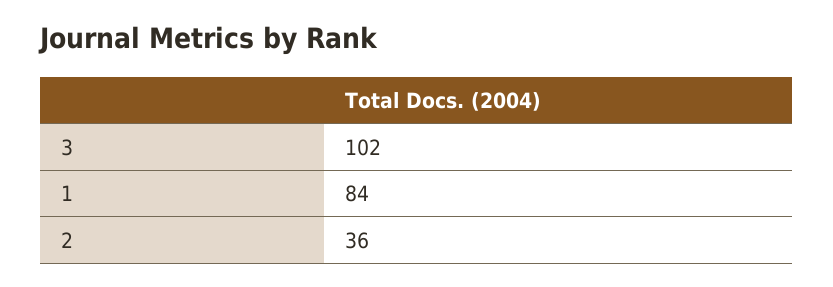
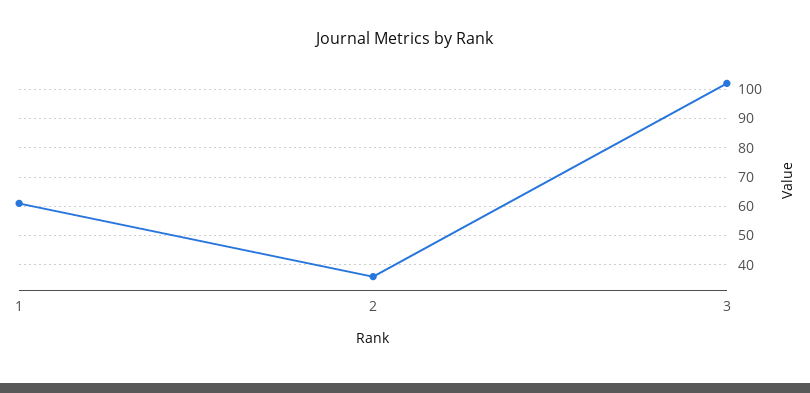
1: 84 -> 60

